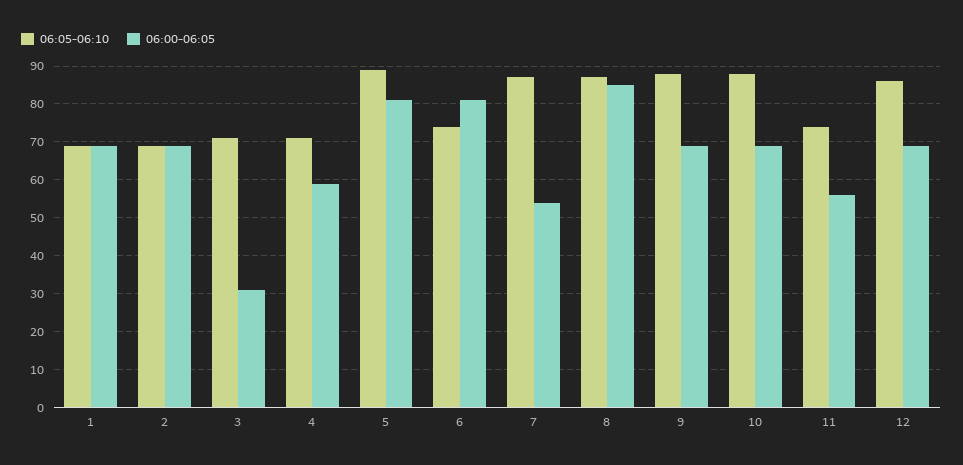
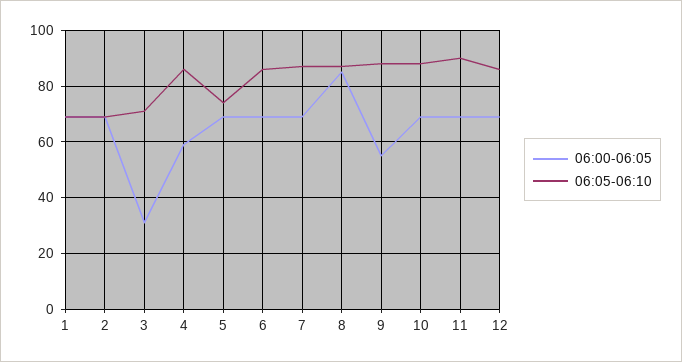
06:05-06:10, 4: 70 -> 85
06:05-06:10, 5: 90 -> 75
06:00-06:05, 5: 80 -> 70
06:05-06:10, 6: 75 -> 85
06:00-06:05, 6: 80 -> 70
06:00-06:05, 7: 55 -> 70
06:00-06:05, 9: 70 -> 55
06:05-06:10, 11: 75 -> 90
06:00-06:05, 11: 55 -> 70

